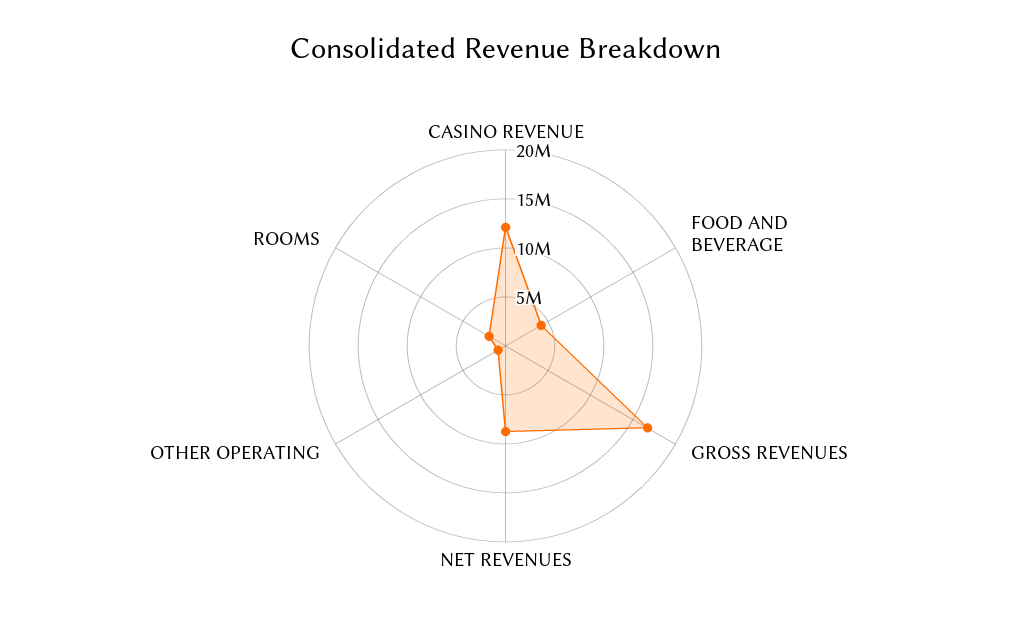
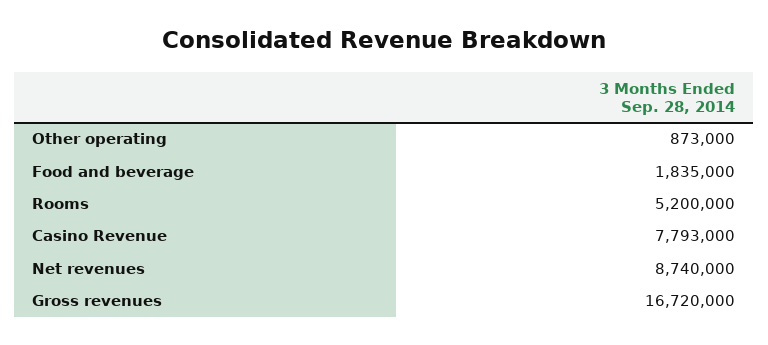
CASINO REVENUE: 12000000 -> 7793000
FOOD AND BEVERAGE: 4000000 -> 1835000
ROOMS: 2000000 -> 5200000

